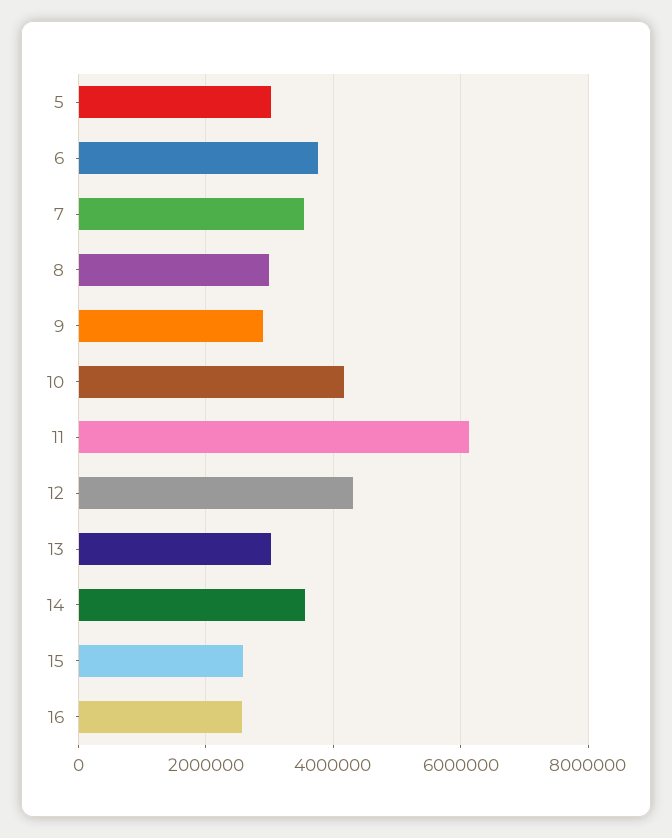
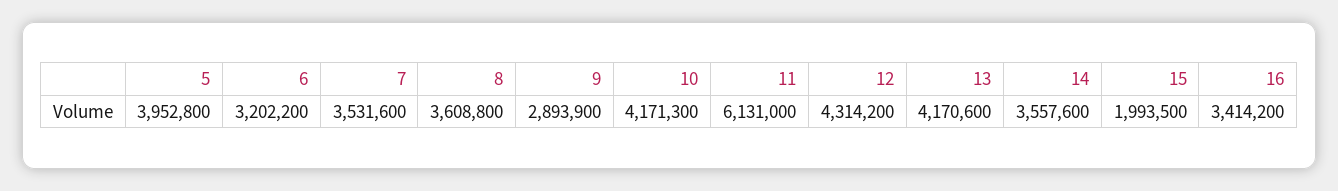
5: 3000000 -> 3952800
6: 3800000 -> 3202200
8: 3000000 -> 3608800
13: 3000000 -> 4170600
15: 2600000 -> 1993500
16: 2600000 -> 3414200

